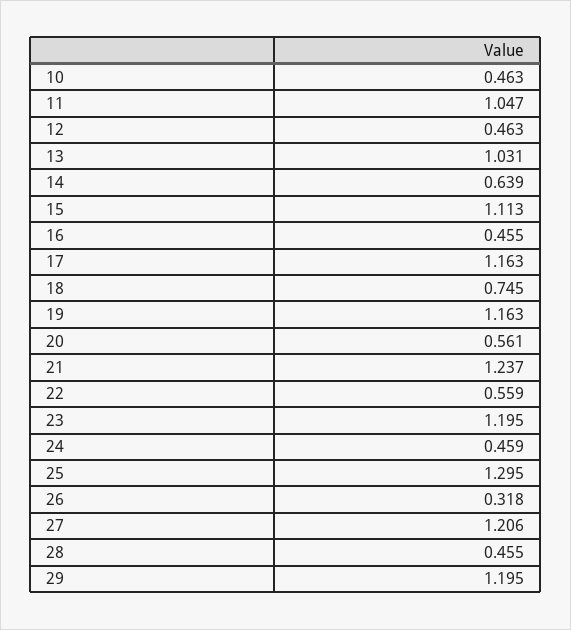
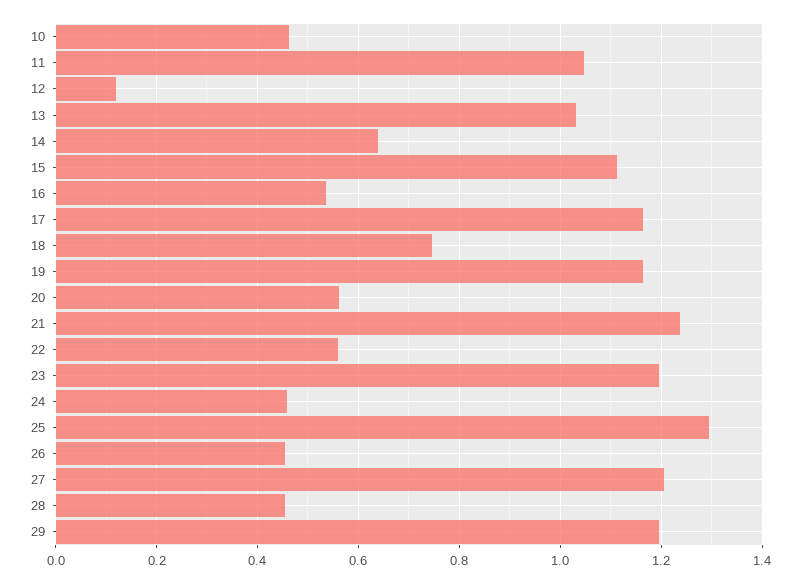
12: 0.463 -> 0.12
16: 0.455 -> 0.54
26: 0.318 -> 0.46

